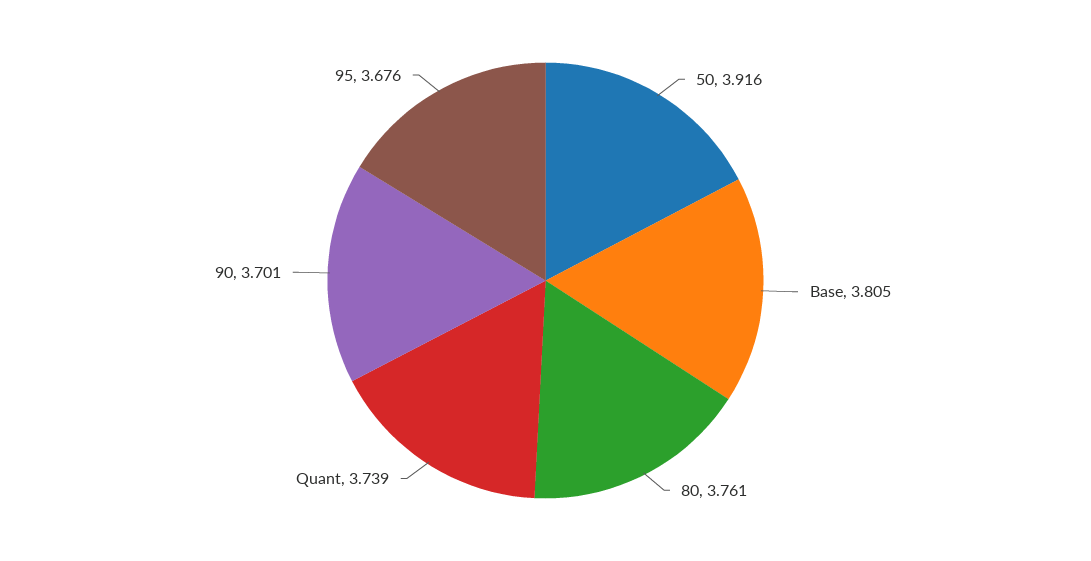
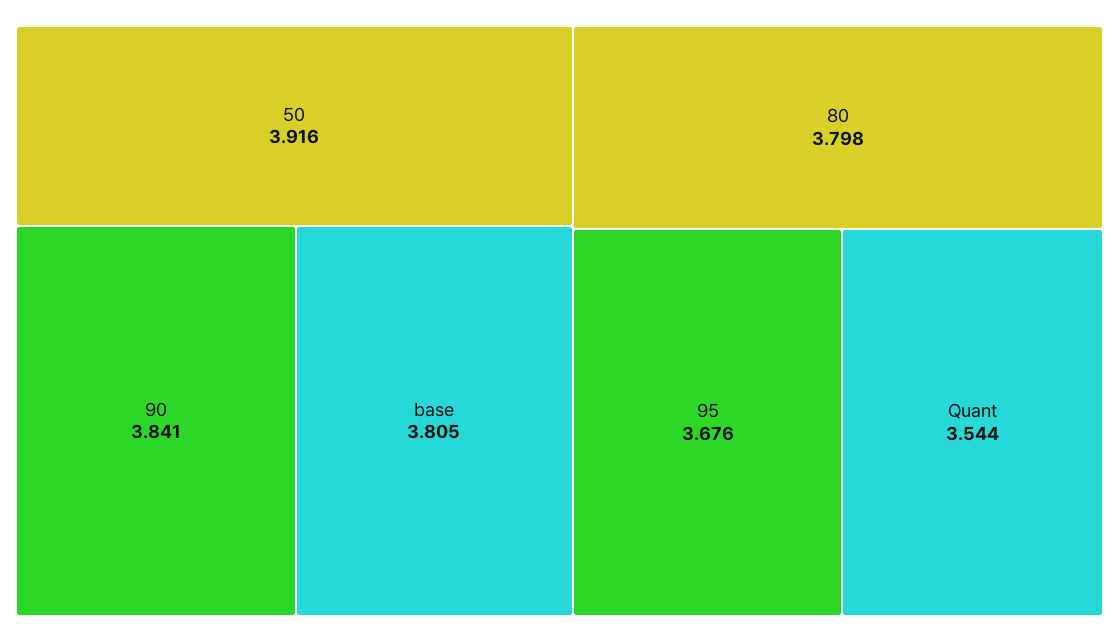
80: 3.761 -> 3.798
Quant: 3.739 -> 3.544
90: 3.701 -> 3.841

